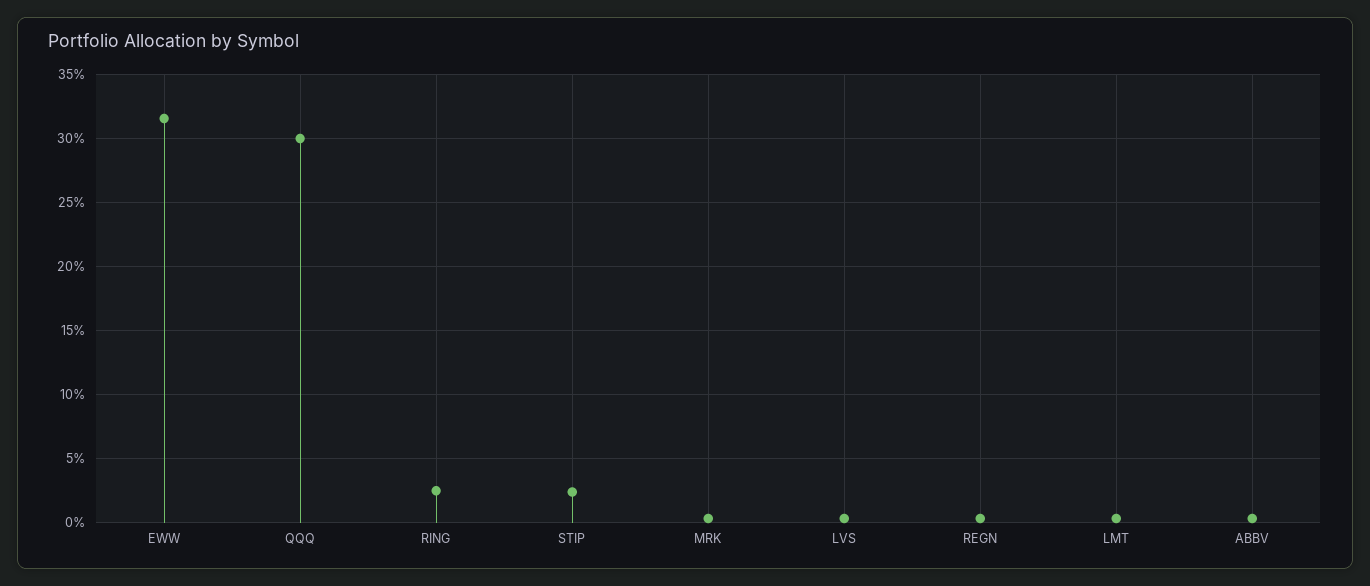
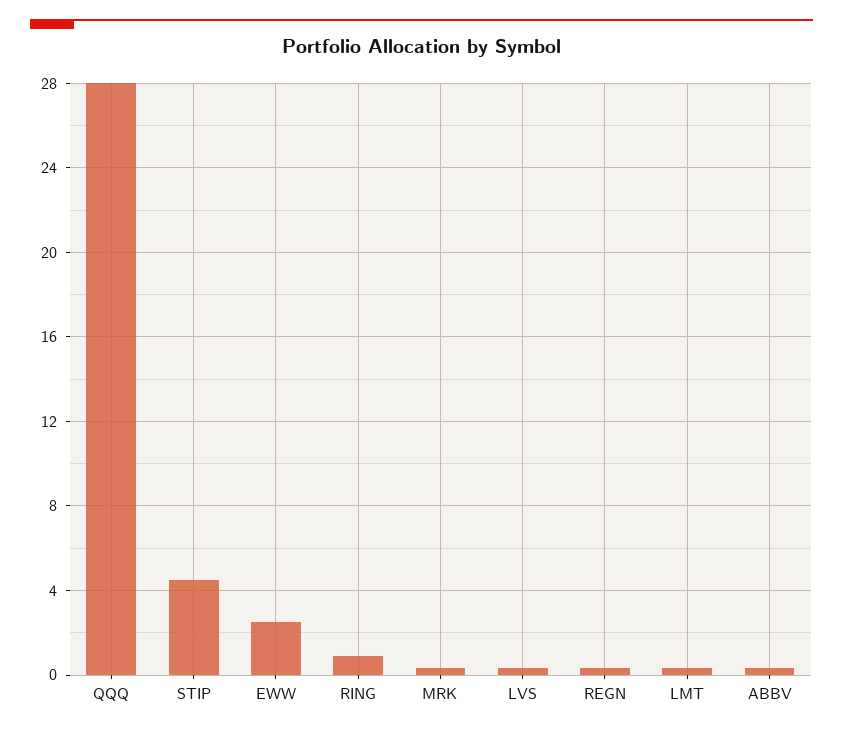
EWW: 31.5 -> 2.5
QQQ: 30 -> 28
RING: 2.5 -> 1
STIP: 2.5 -> 4.5

